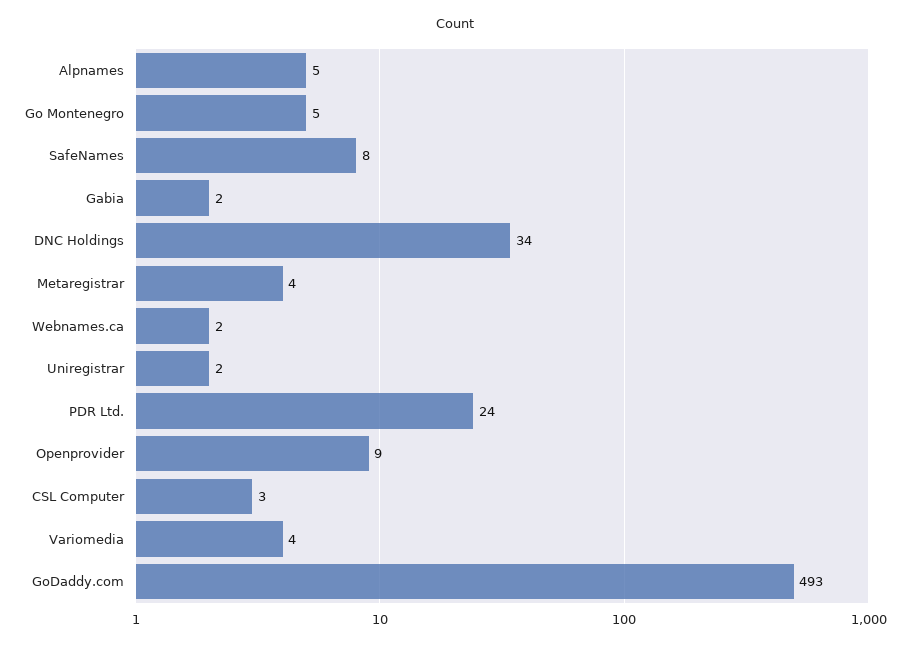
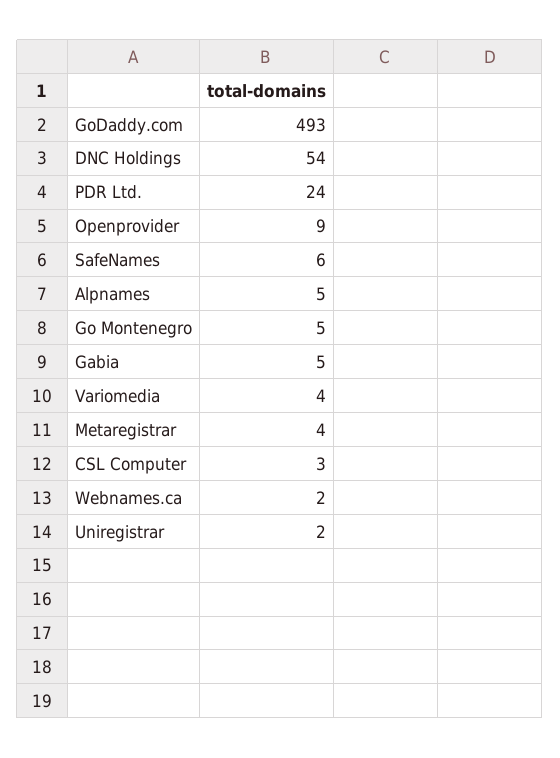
SafeNames: 8 -> 6
Gabia: 2 -> 5
DNC Holdings: 34 -> 54

